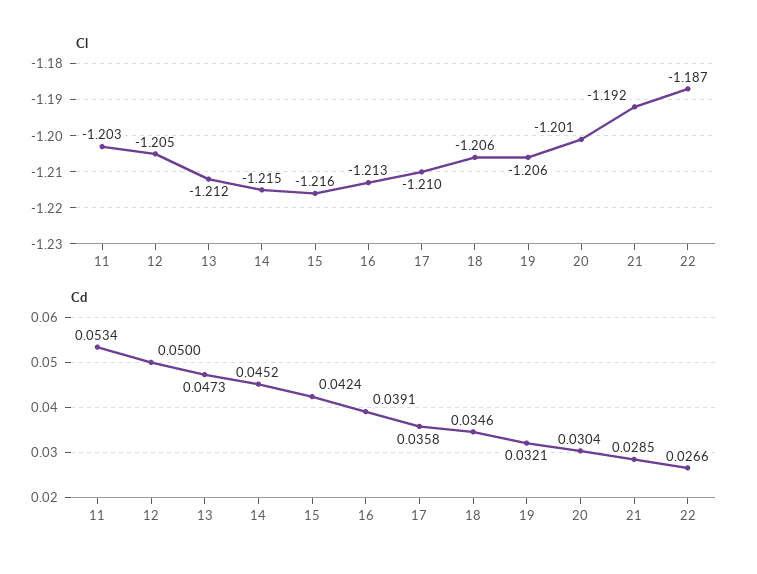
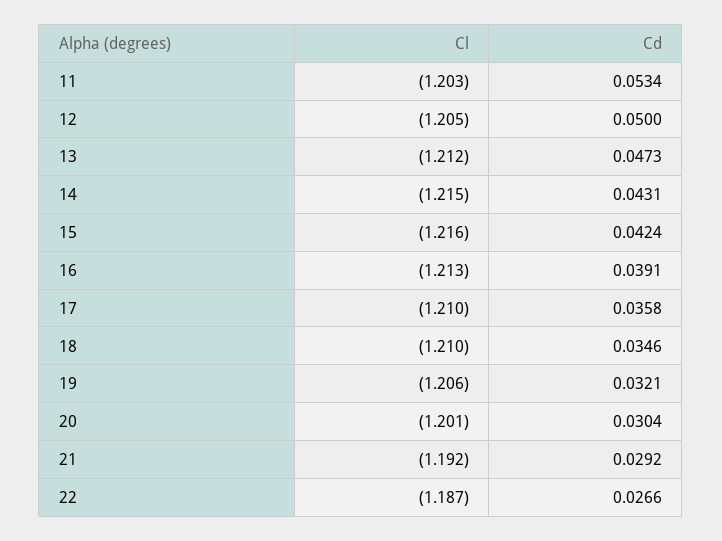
Cl, 18: -1.206 -> -1.21
Cd, 14: 0.0452 -> 0.0431
Cd, 21: 0.0285 -> 0.0292

